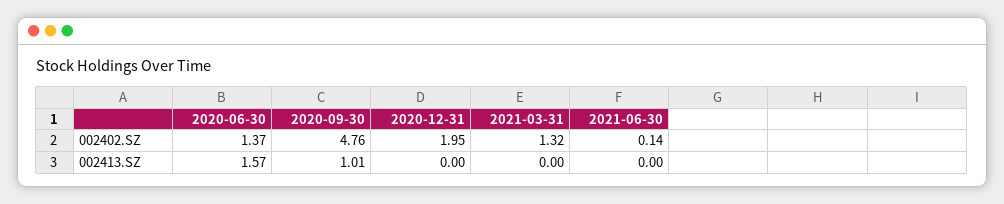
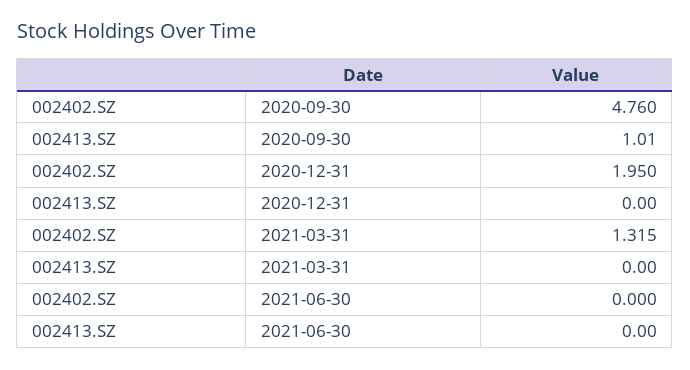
2020-06-30, 002402.SZ: 1.37 -> none
2021-06-30, 002402.SZ: 0.14 -> 0
2020-06-30, 002413.SZ: 1.57 -> none

